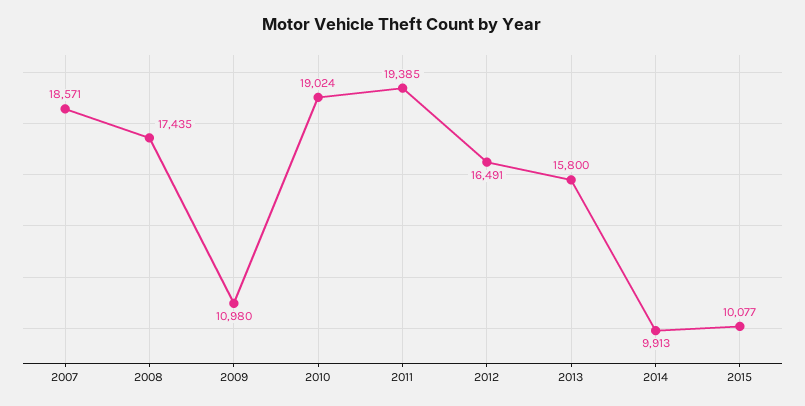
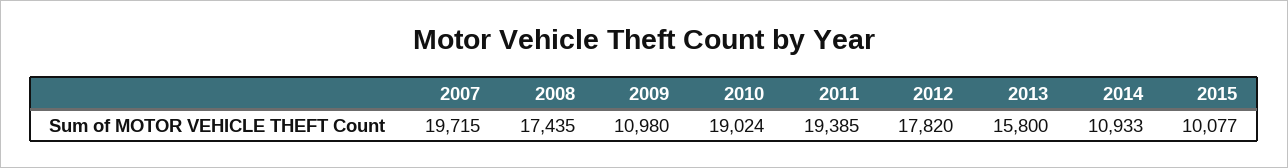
2007: 18571 -> 19715
2012: 16491 -> 17820
2014: 9913 -> 10933

